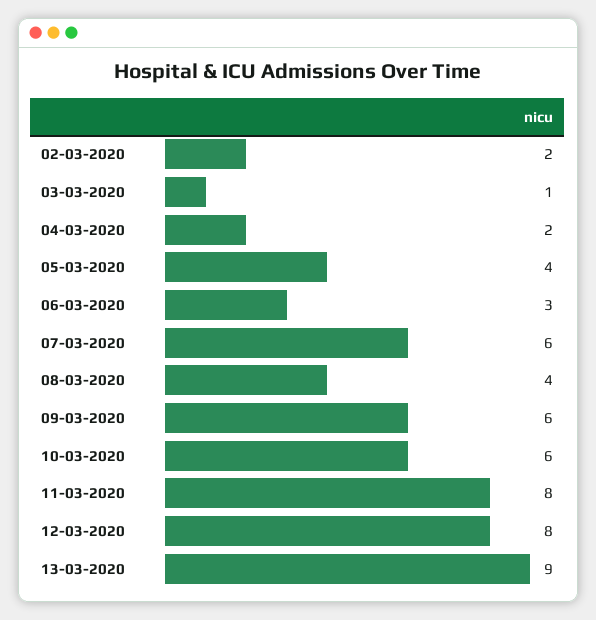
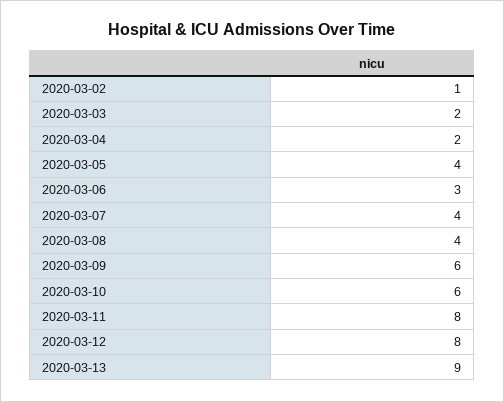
02-03-2020: 2 -> 1
03-03-2020: 1 -> 2
07-03-2020: 6 -> 4

